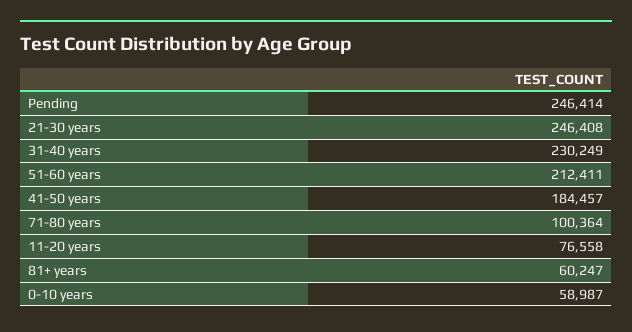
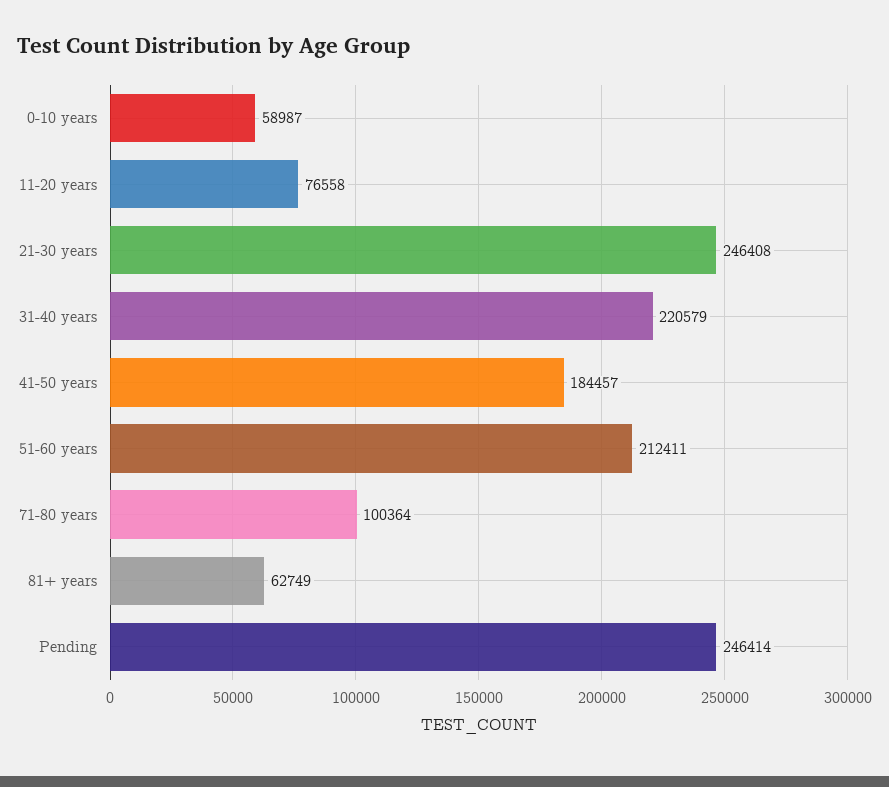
31-40 years: 230249 -> 220579
81+ years: 60247 -> 62749

